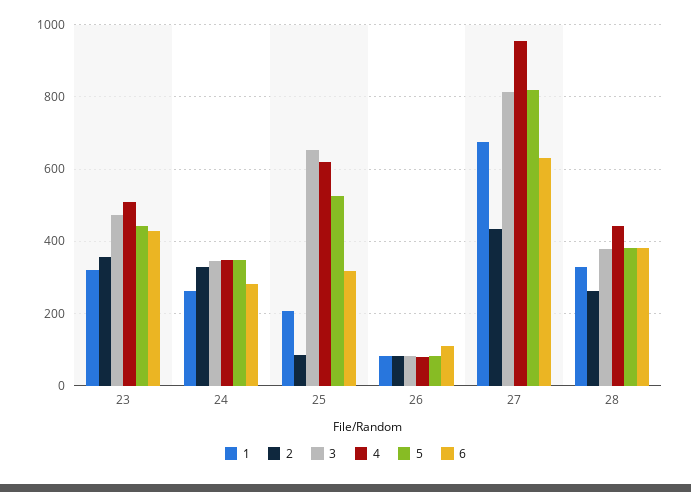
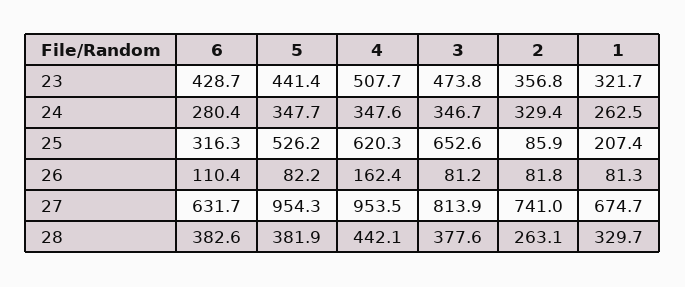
4, 26: 80 -> 162.4
2, 27: 440 -> 741
5, 27: 820 -> 954.3

